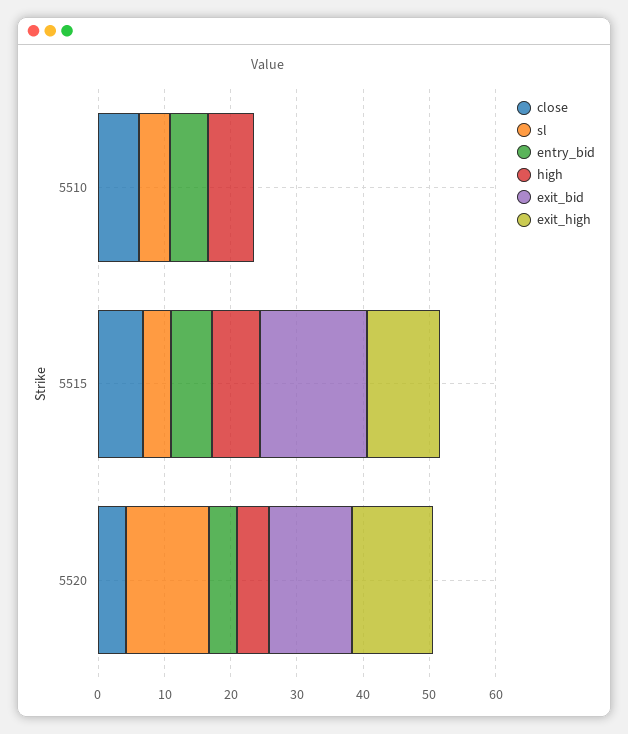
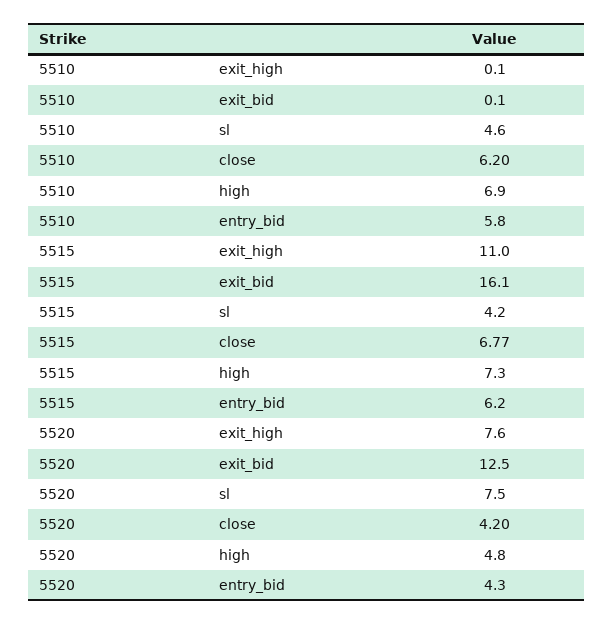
sl, 5520: 12 -> 7.5
exit_high, 5520: 12 -> 7.6

